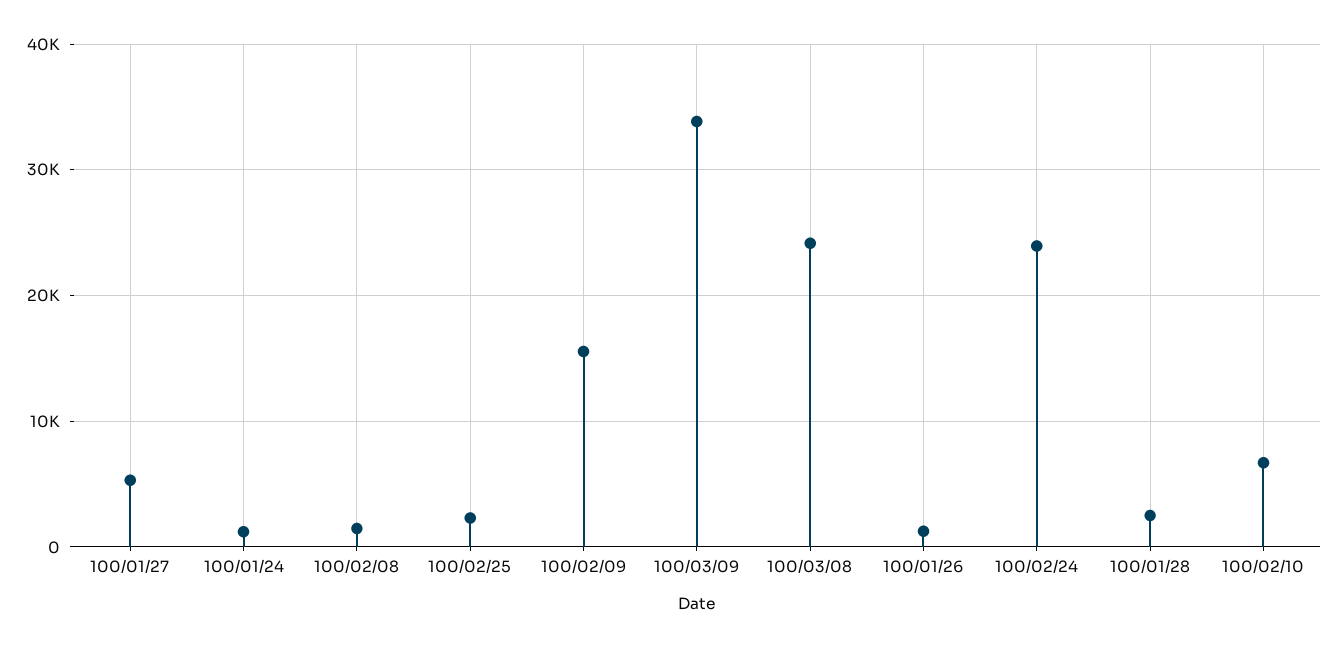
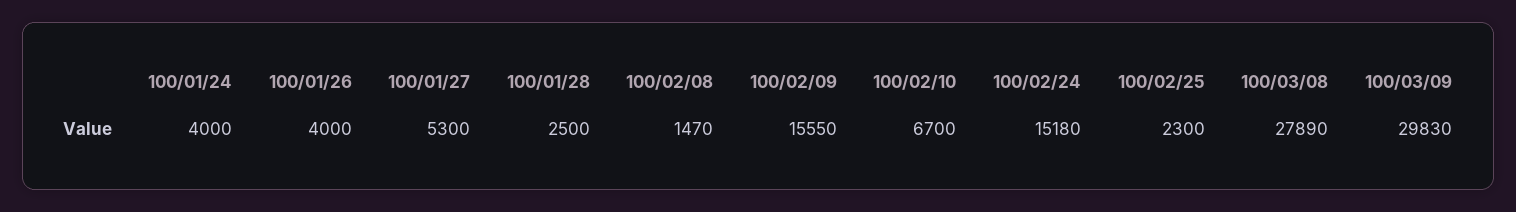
100/01/24: 1000 -> 4000
100/03/09: 34000 -> 29830
100/03/08: 24000 -> 27890
100/01/26: 1000 -> 4000
100/02/24: 24000 -> 15180

